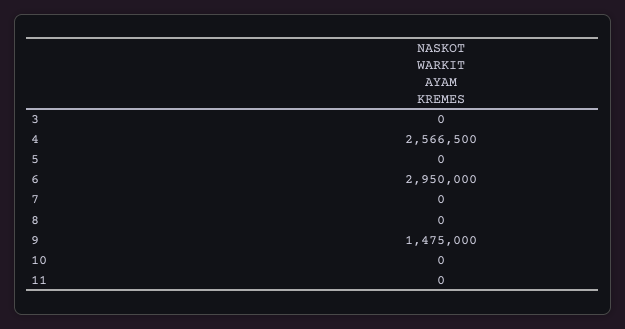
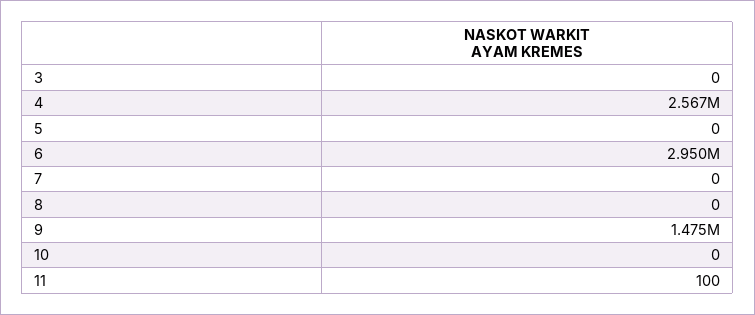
11: 0 -> 100

